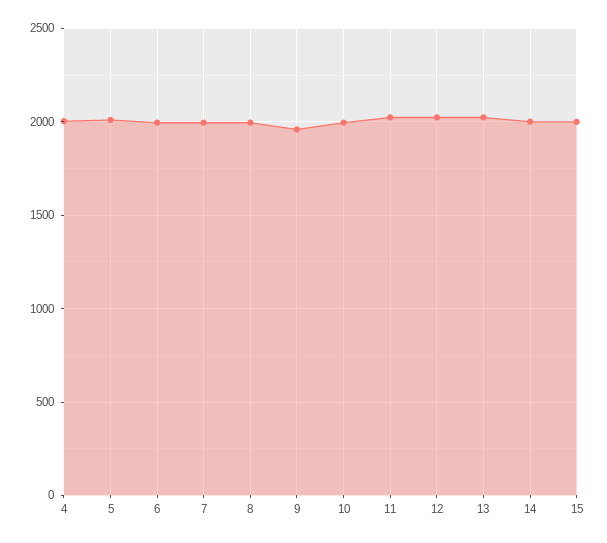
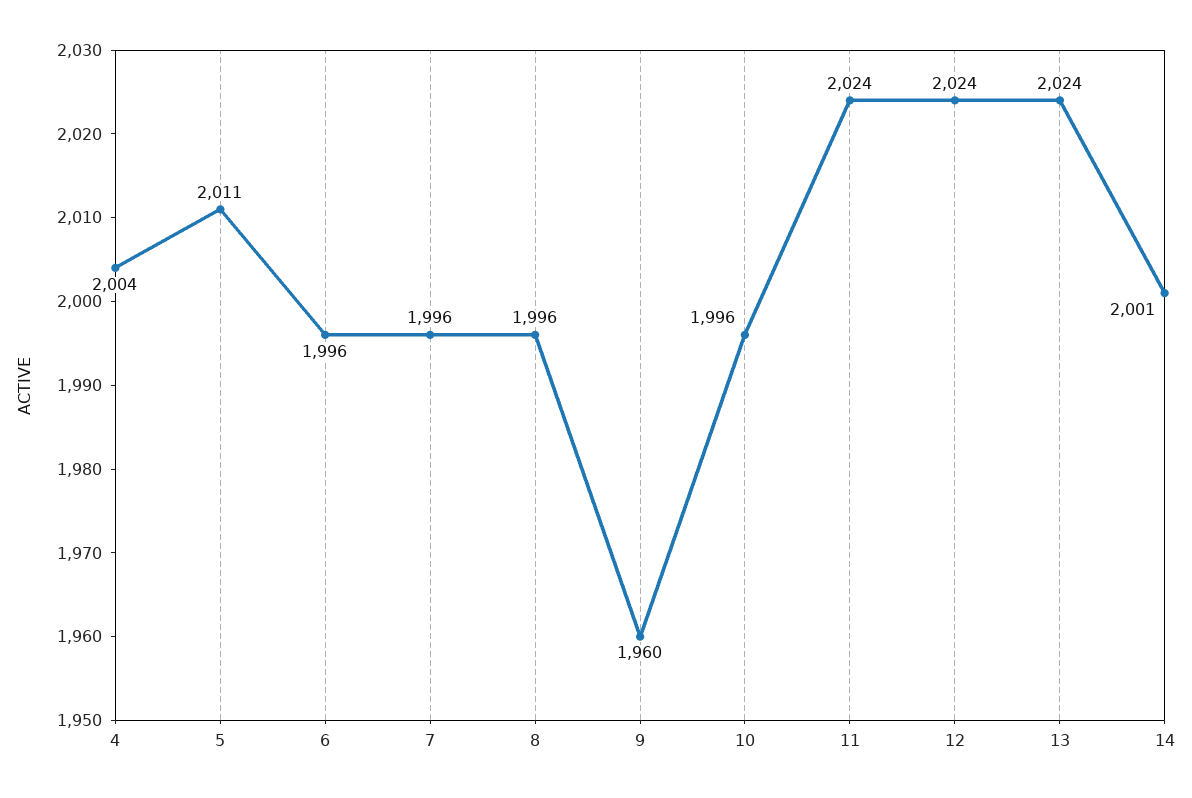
15: 2000 -> none

